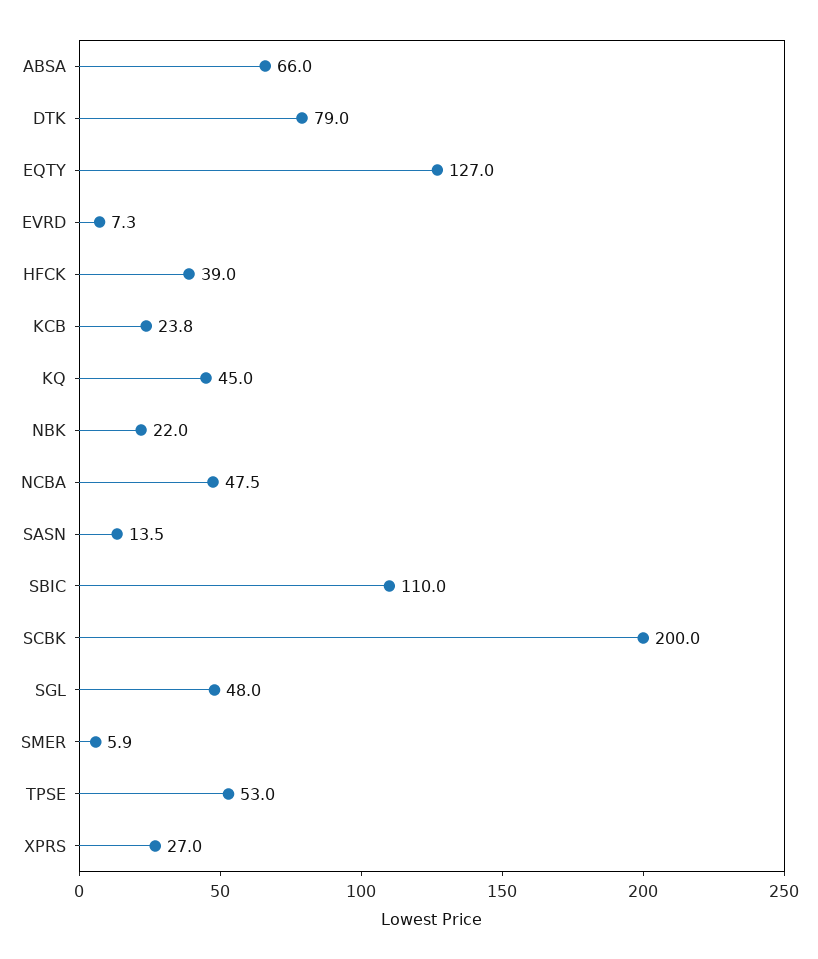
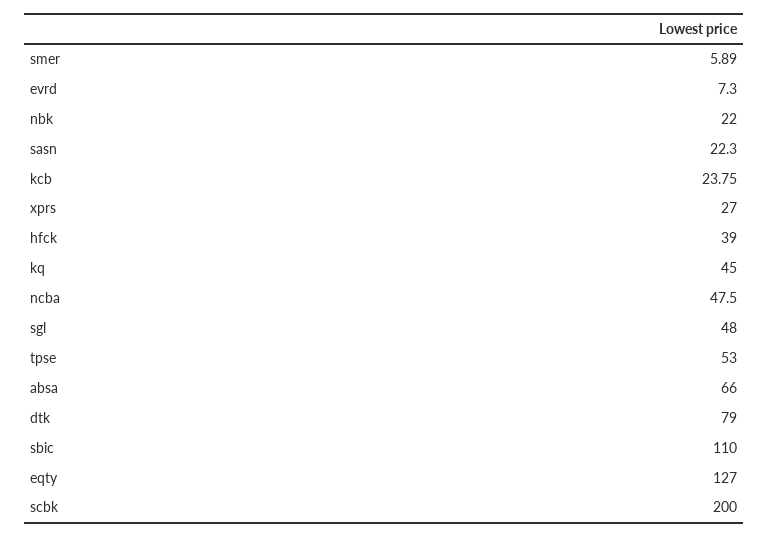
SASN: 13.5 -> 22.3

